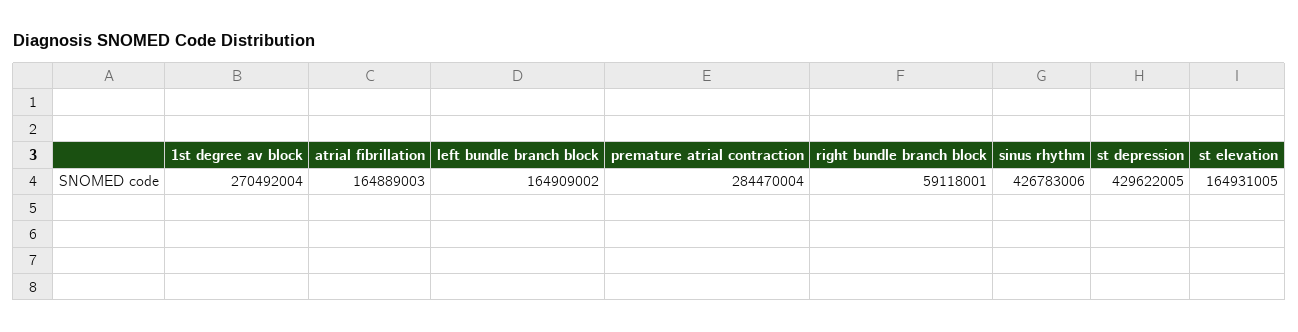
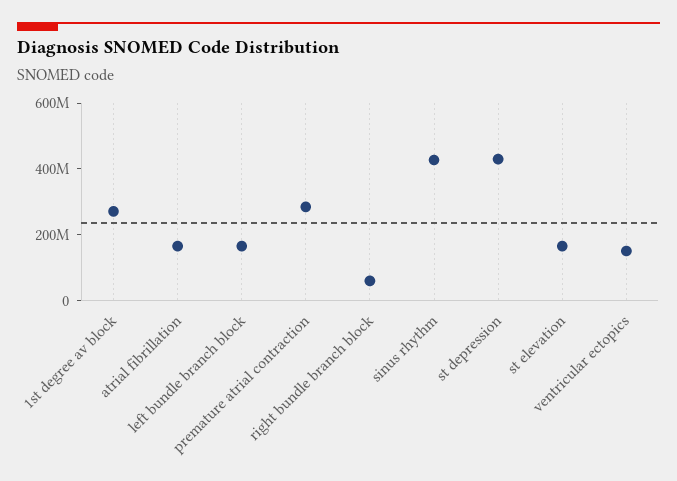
ventricular ectopics: none -> 150000000

